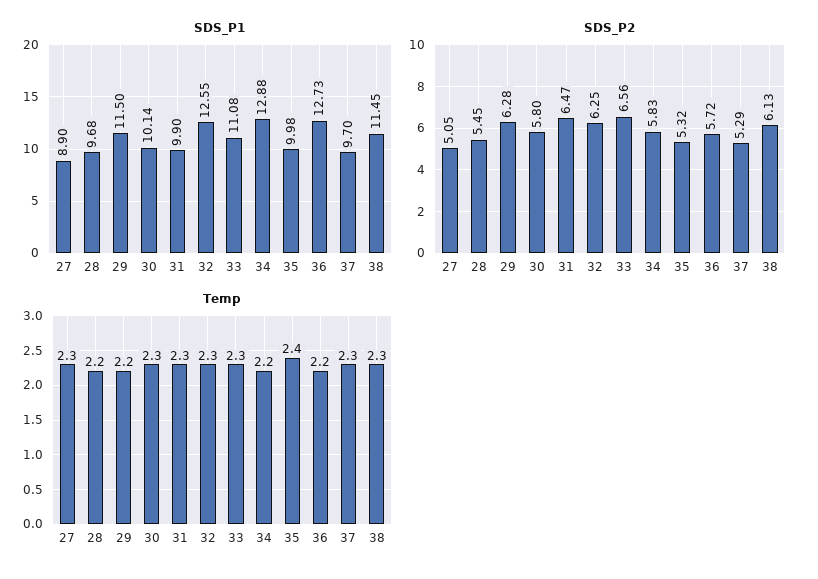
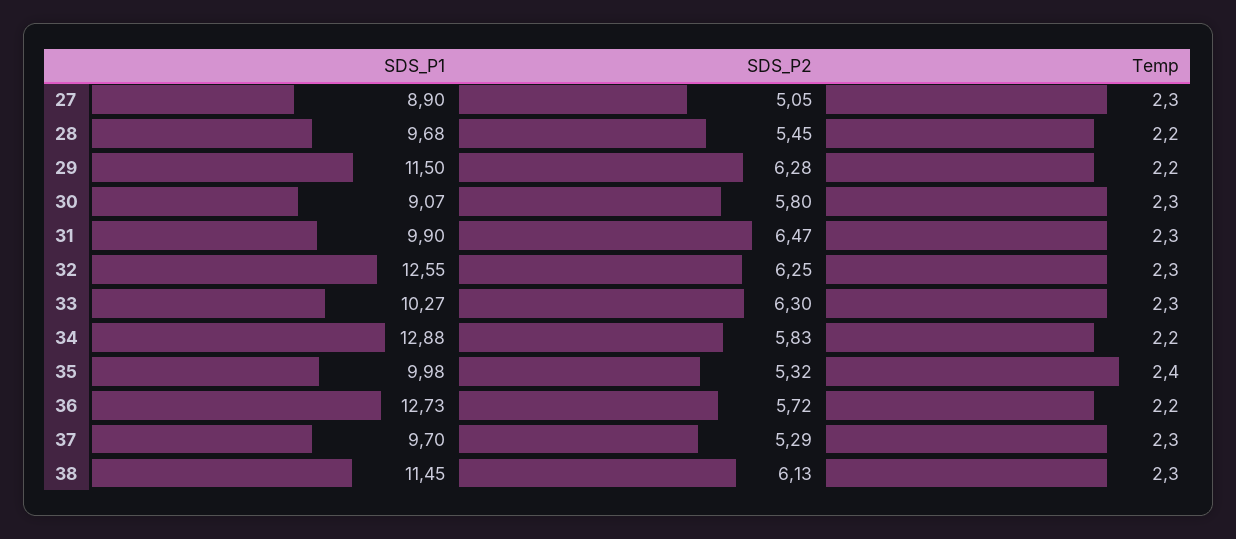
SDS_P1, 30: 10.14 -> 9.07
SDS_P1, 33: 11.08 -> 10.27
SDS_P2, 33: 6.56 -> 6.3

